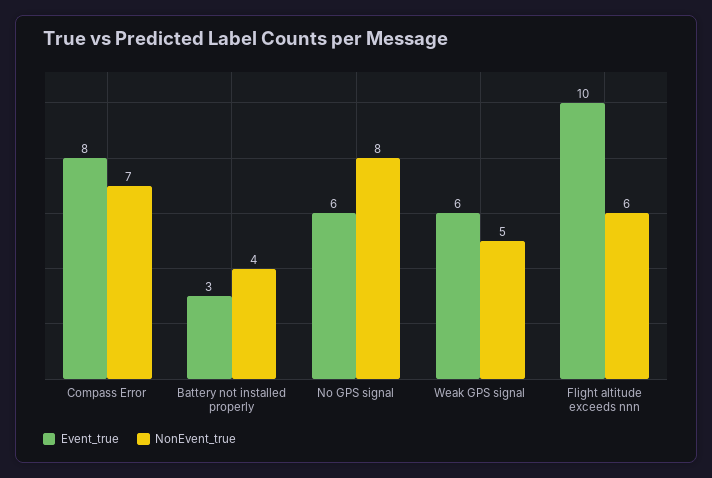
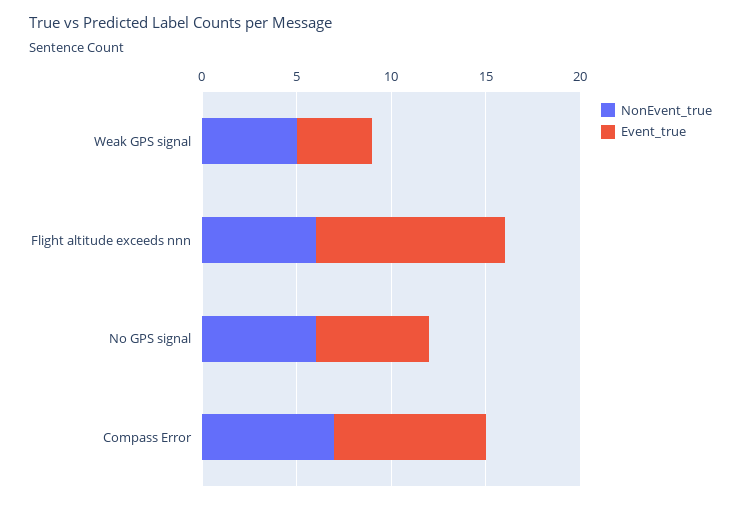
Event_true, Battery not installed properly: 3 -> none
NonEvent_true, Battery not installed properly: 4 -> none
NonEvent_true, No GPS signal: 8 -> 6
Event_true, Weak GPS signal: 6 -> 4

